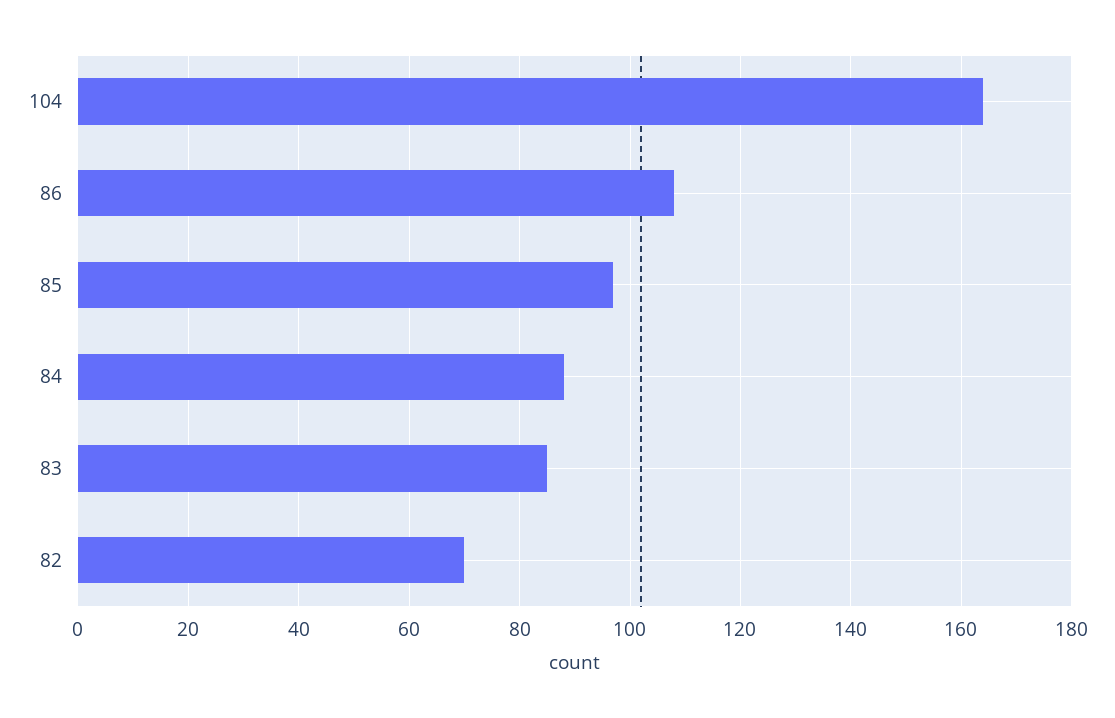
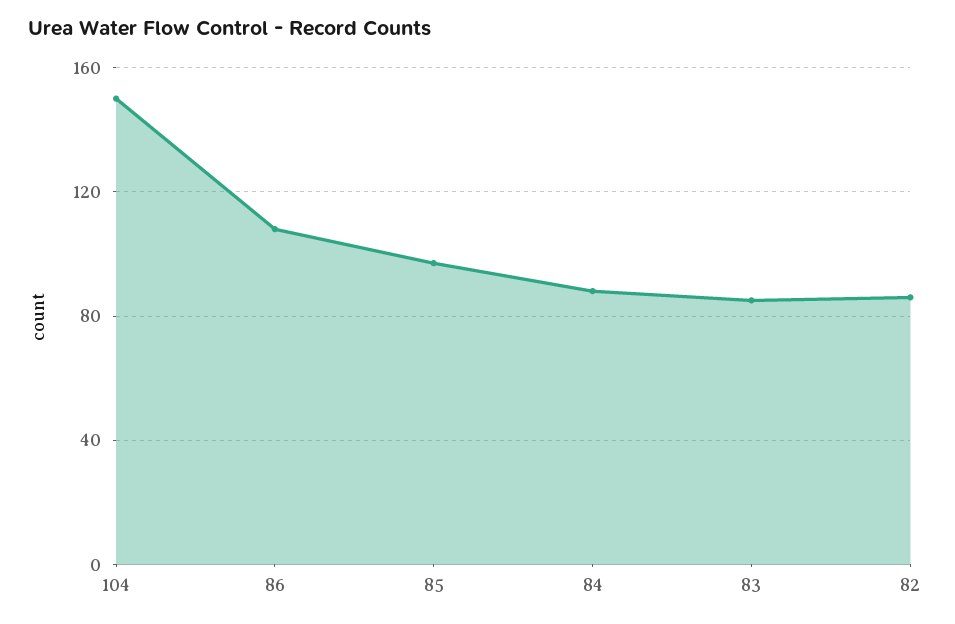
104: 165 -> 150
82: 70 -> 85

